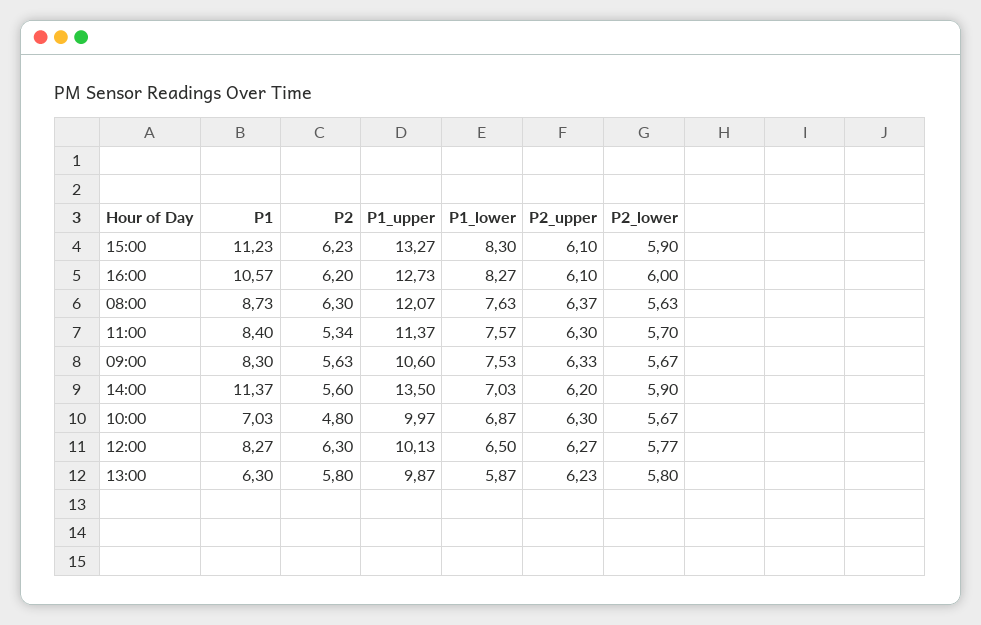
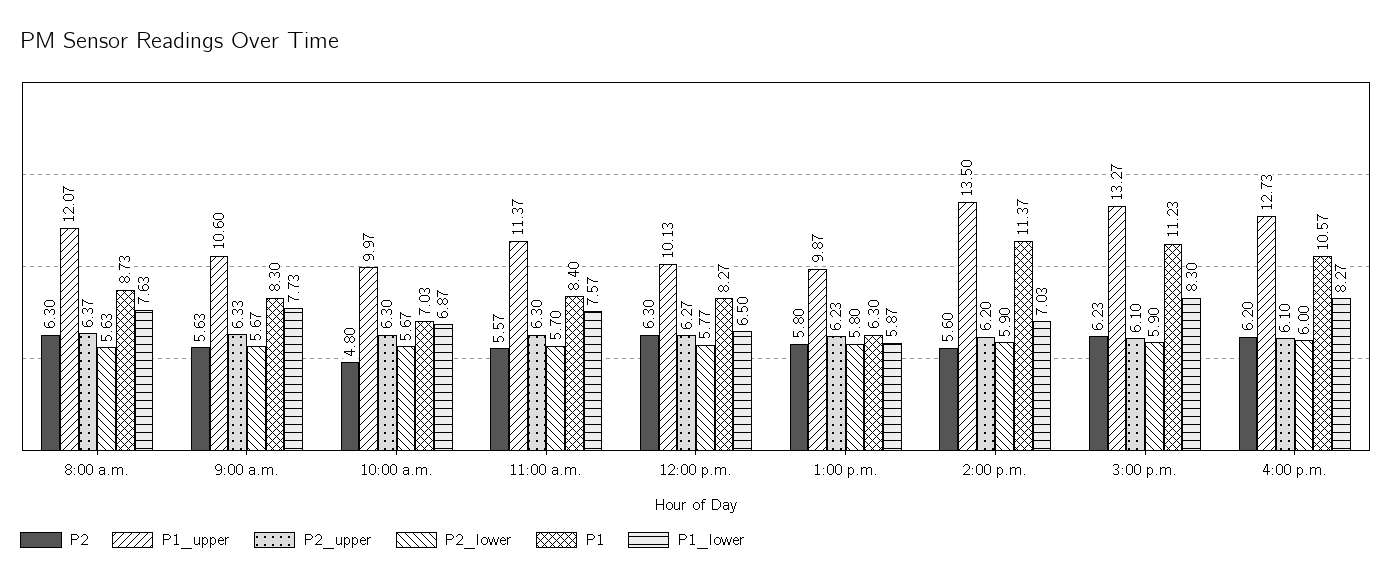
P2, 11:00: 5.34 -> 5.57
P1_lower, 09:00: 7.53 -> 7.73

